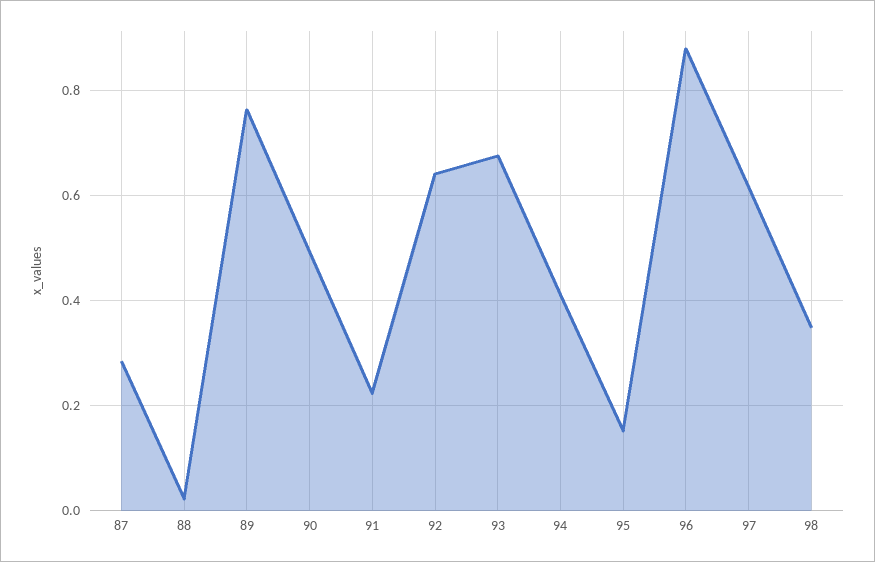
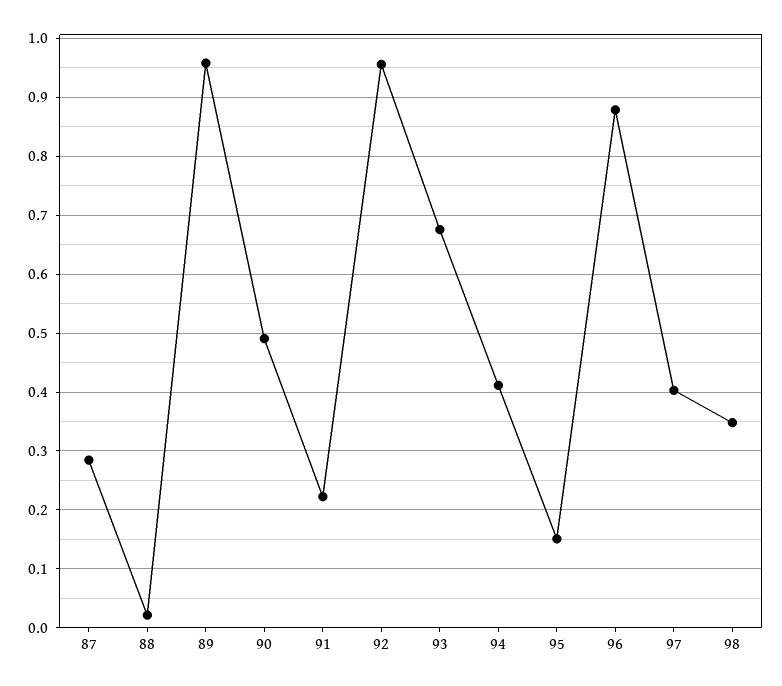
89: 0.76 -> 0.96
92: 0.64 -> 0.96
97: 0.62 -> 0.4

